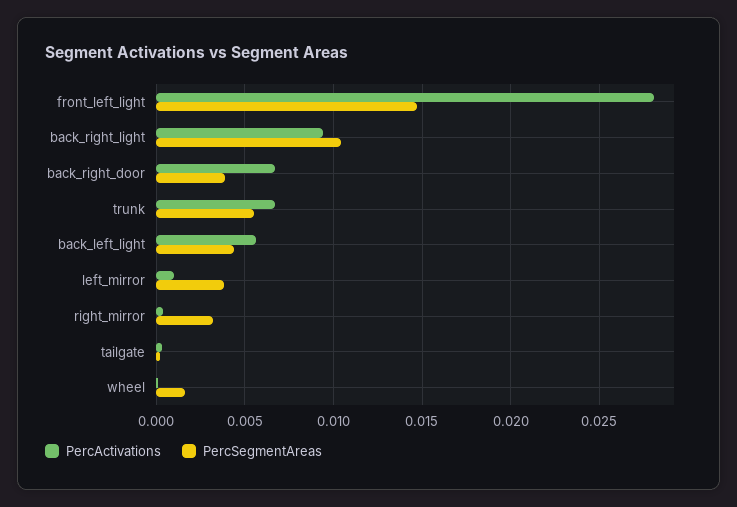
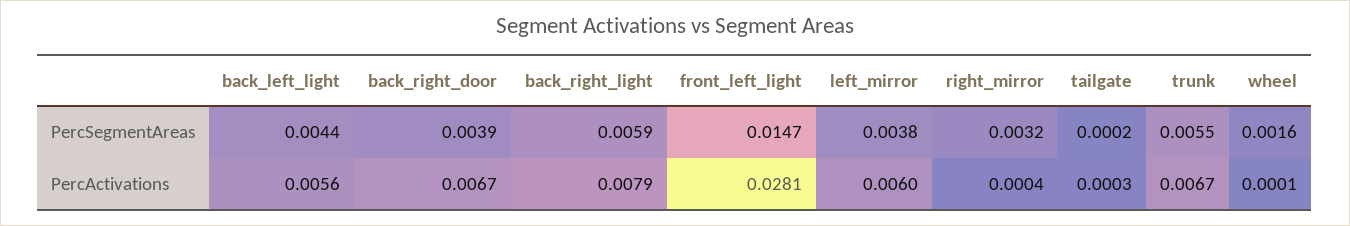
PercActivations, back_right_light: 0.0095 -> 0.0079
PercSegmentAreas, back_right_light: 0.0105 -> 0.0059
PercActivations, left_mirror: 0.001 -> 0.006

